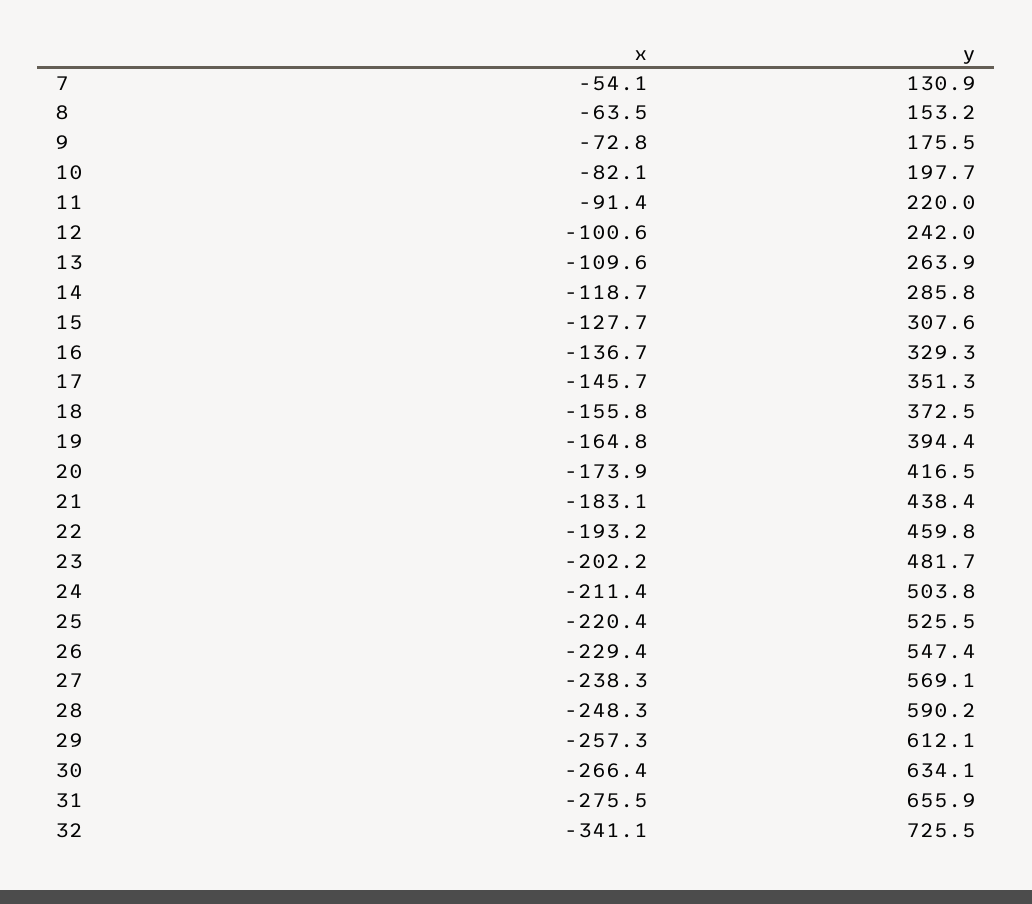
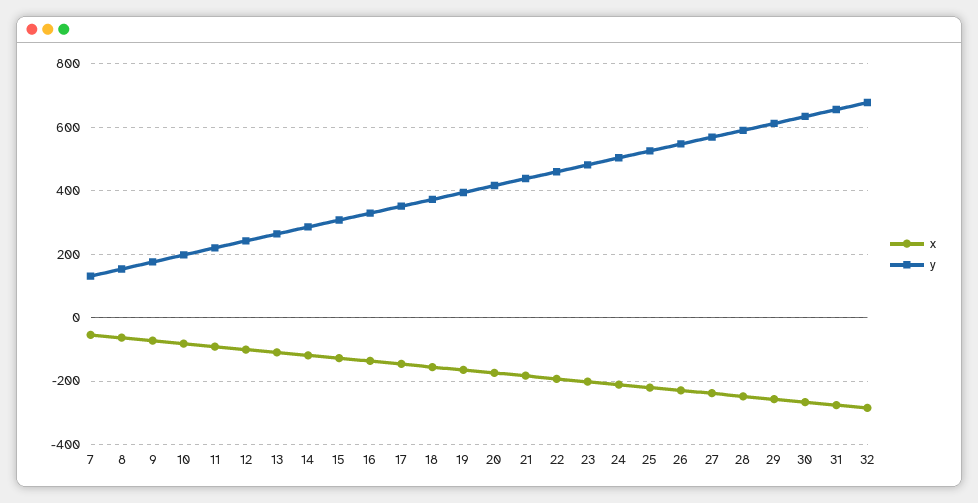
x, 32: -341.1 -> -280
y, 32: 725.5 -> 680

